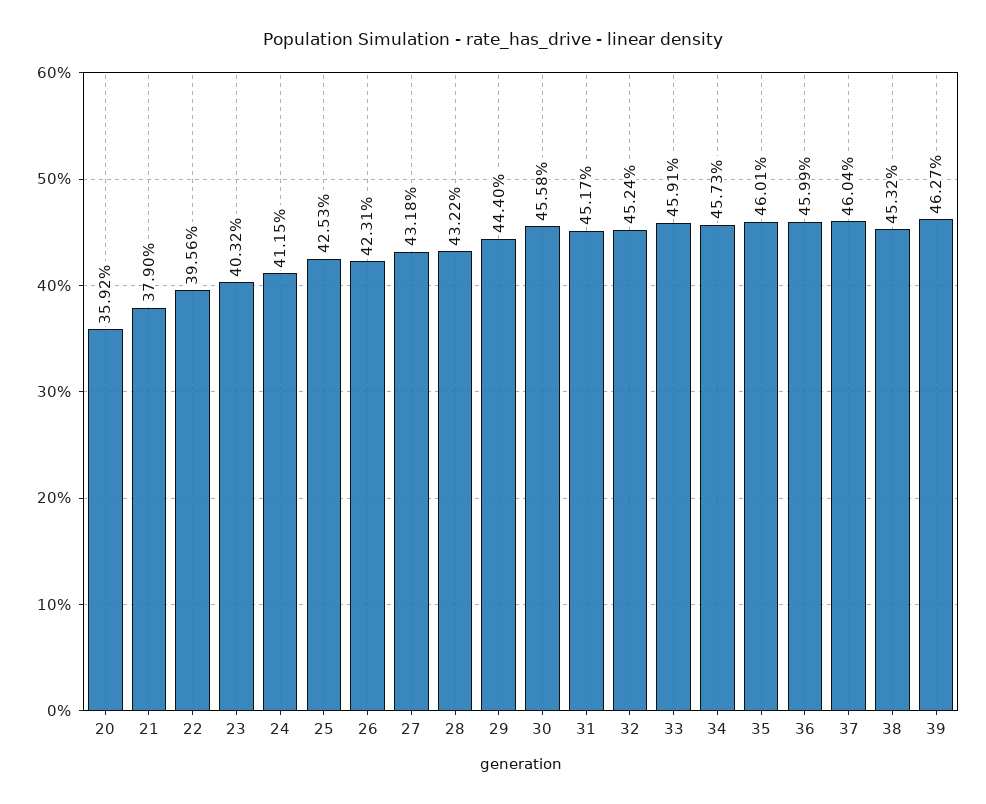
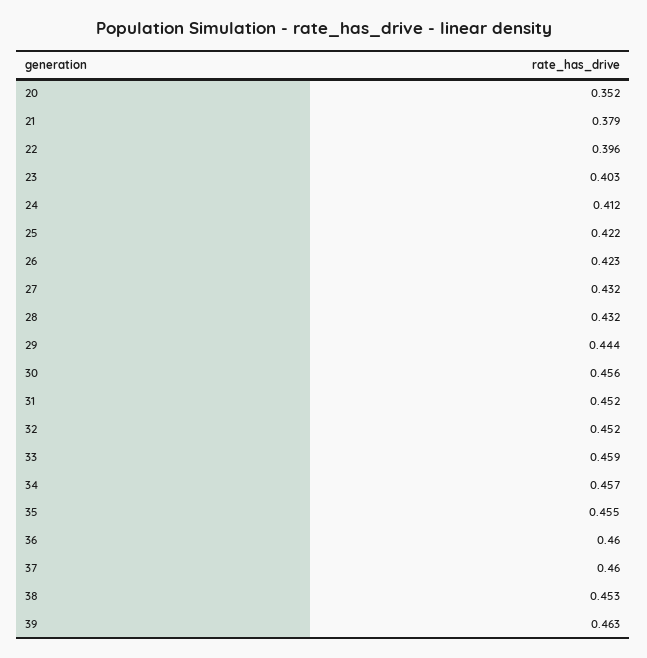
20: 0.3592 -> 0.352
25: 0.4253 -> 0.422
35: 0.4601 -> 0.455

